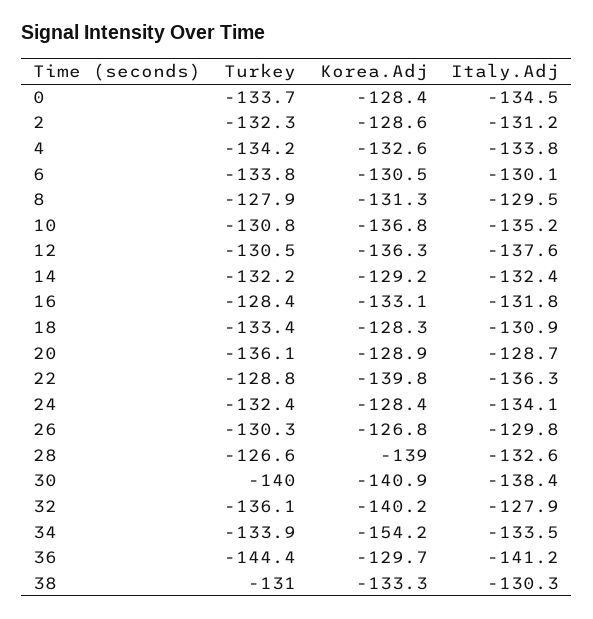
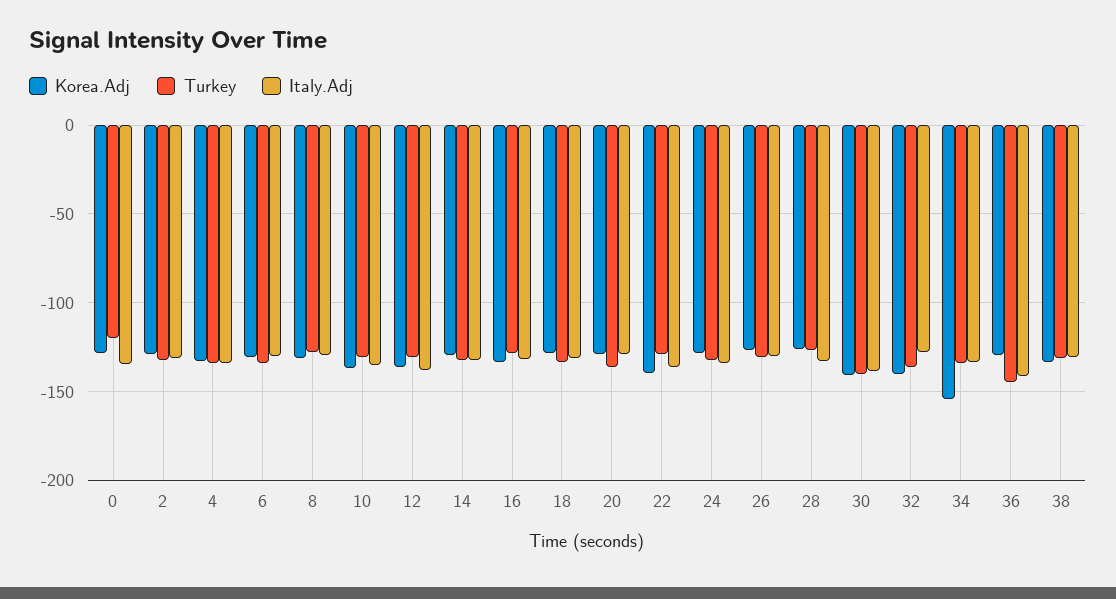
Turkey, 0: -133.7 -> -120
Korea.Adj, 28: -139 -> -125

